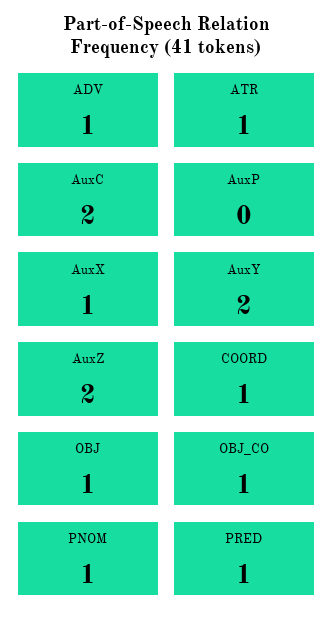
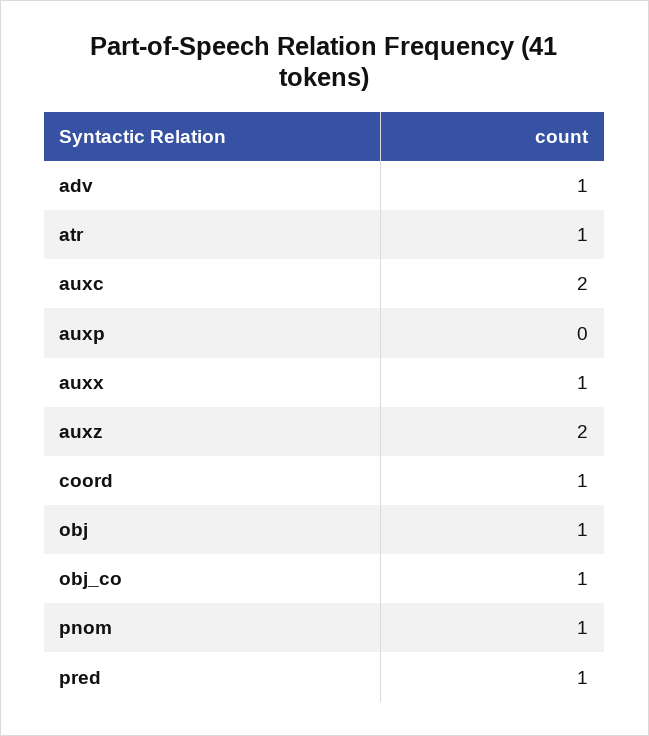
AuxY: 2 -> none

